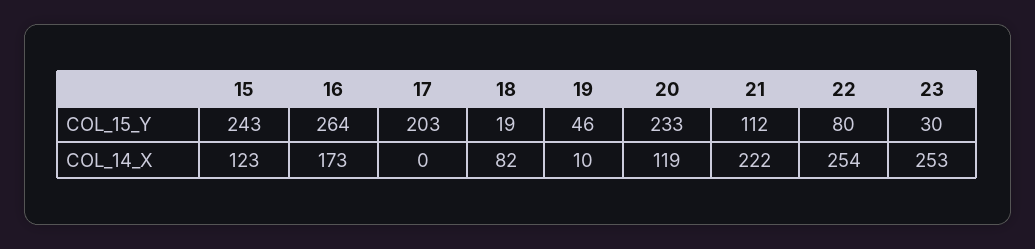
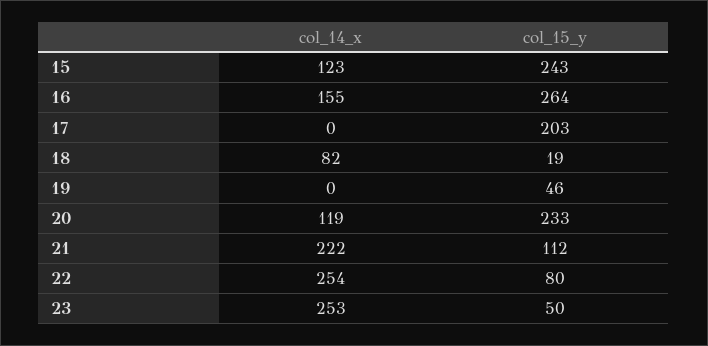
23, COL_15_Y: 30 -> 50
16, COL_14_X: 173 -> 155
19, COL_14_X: 10 -> 0

